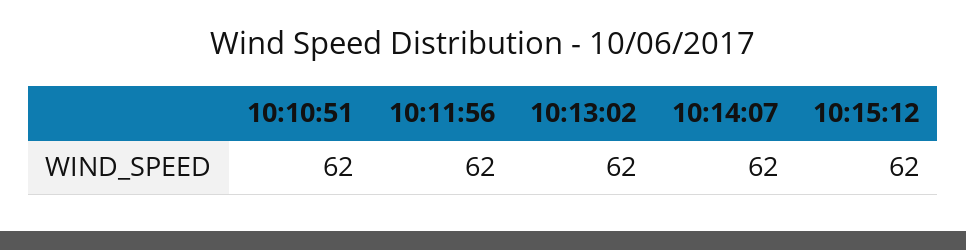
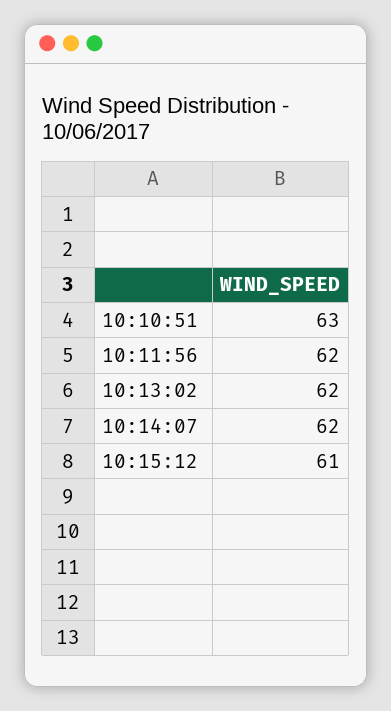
10:10:51: 62 -> 63
10:15:12: 62 -> 61

